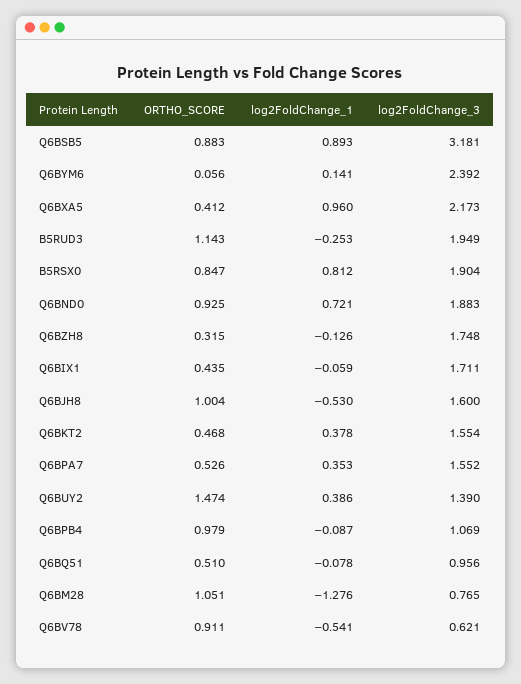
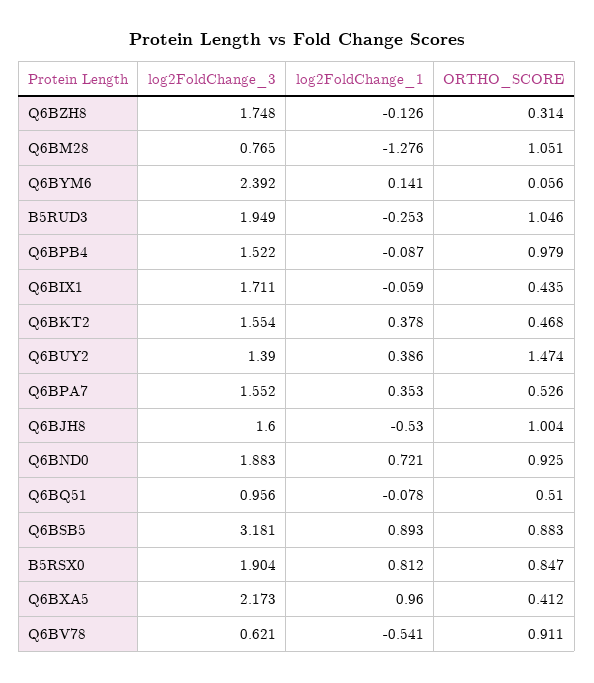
ORTHO_SCORE, B5RUD3: 1.143 -> 1.046
ORTHO_SCORE, Q6BZH8: 0.315 -> 0.314
log2FoldChange_3, Q6BPB4: 1.069 -> 1.522

